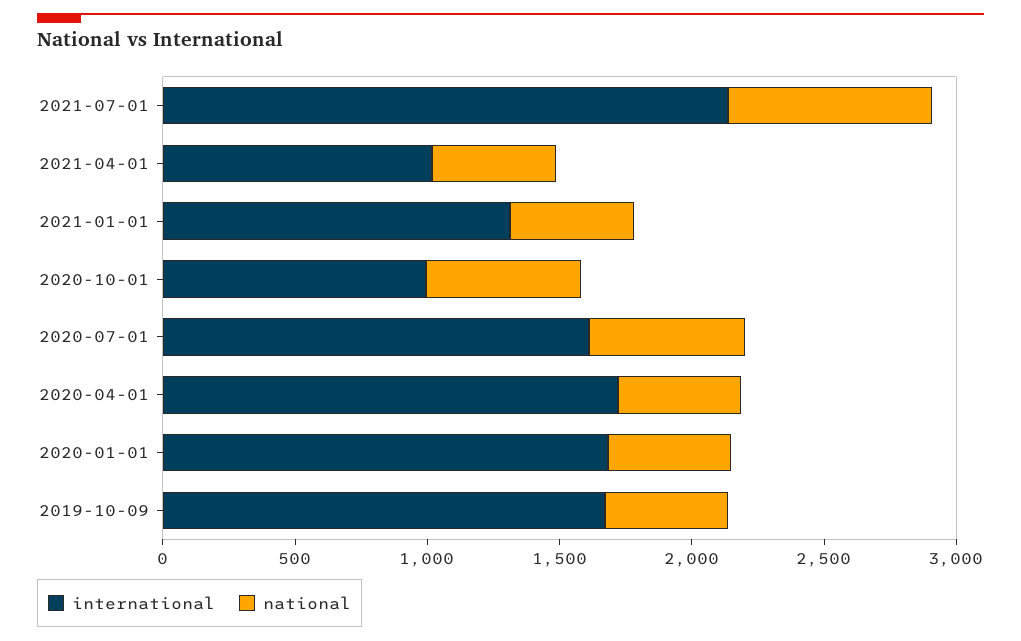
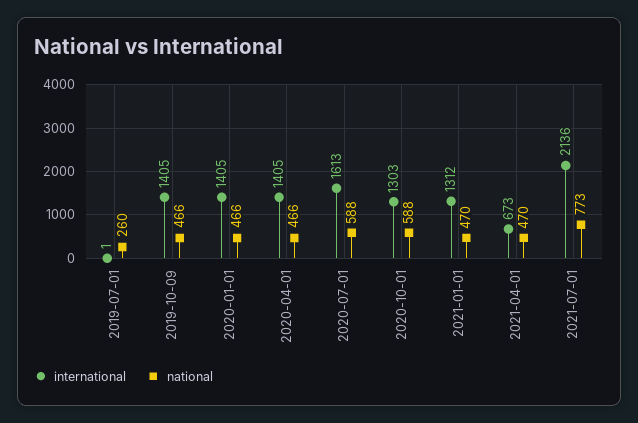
international, 2021-04-01: 1000 -> 673
international, 2020-10-01: 1000 -> 1303
international, 2020-04-01: 1700 -> 1405
international, 2020-01-01: 1700 -> 1405
international, 2019-10-09: 1700 -> 1405
international, 2019-07-01: none -> 1
national, 2019-07-01: none -> 260

